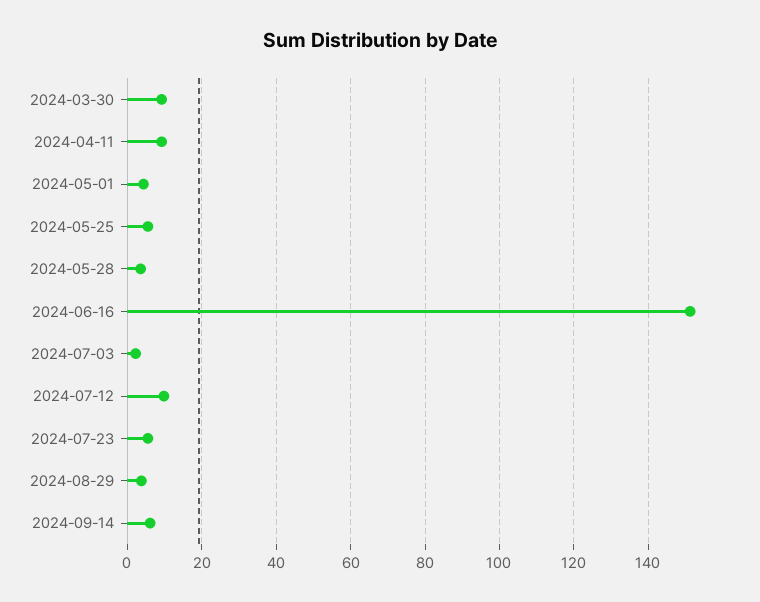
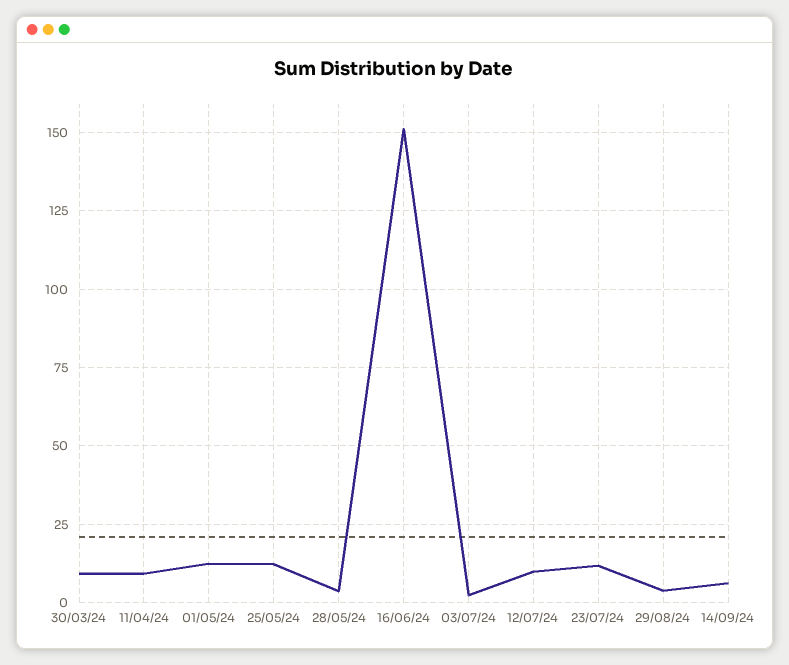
2024-05-01: 4 -> 12.5
2024-05-25: 6 -> 12.5
2024-07-23: 6 -> 12.5

